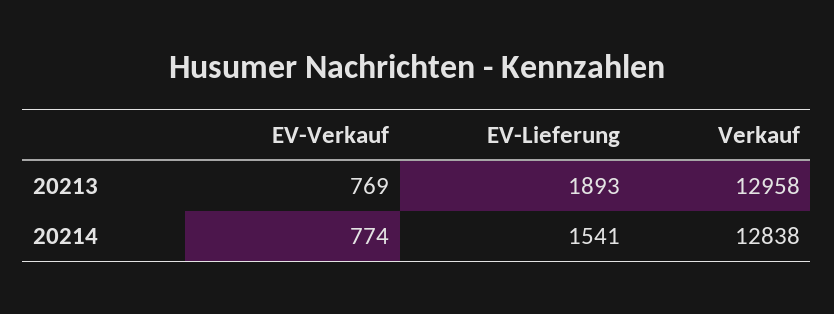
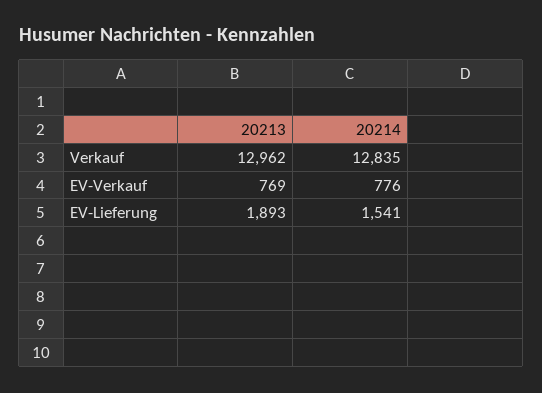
Verkauf, 20213: 12958 -> 12962
EV-Verkauf, 20214: 774 -> 776
Verkauf, 20214: 12838 -> 12835

